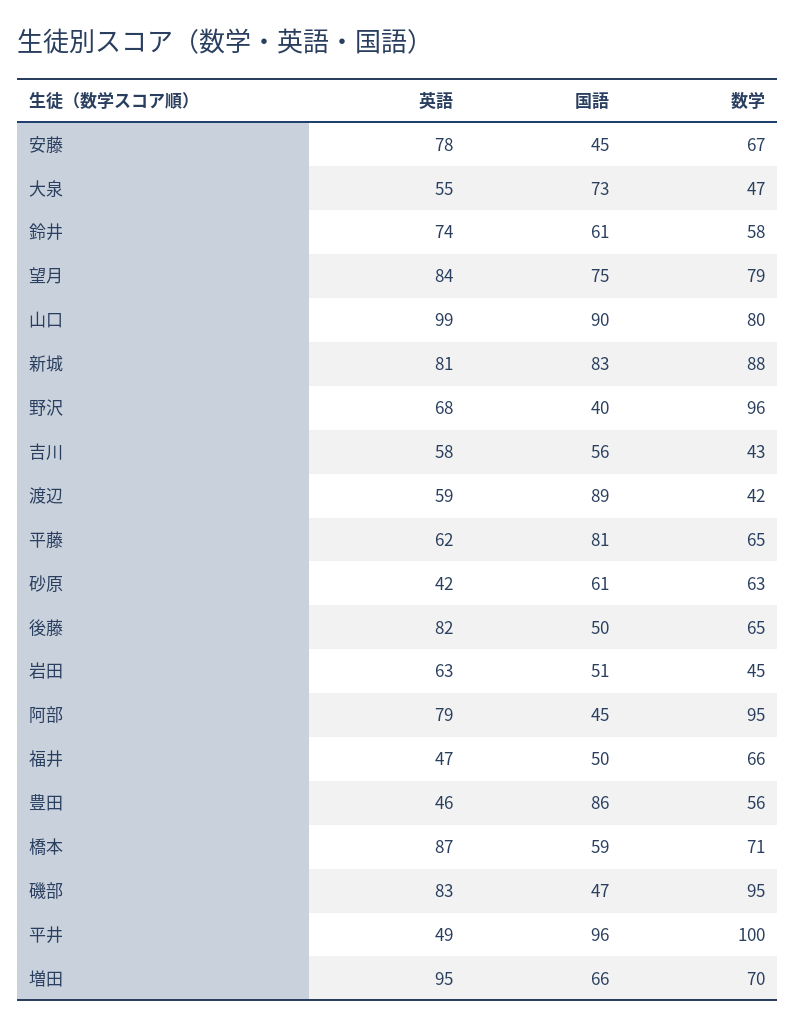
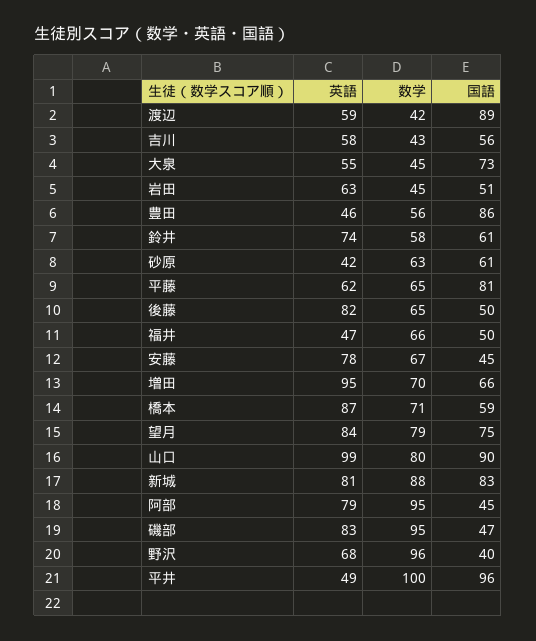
数学, 大泉: 47 -> 45

